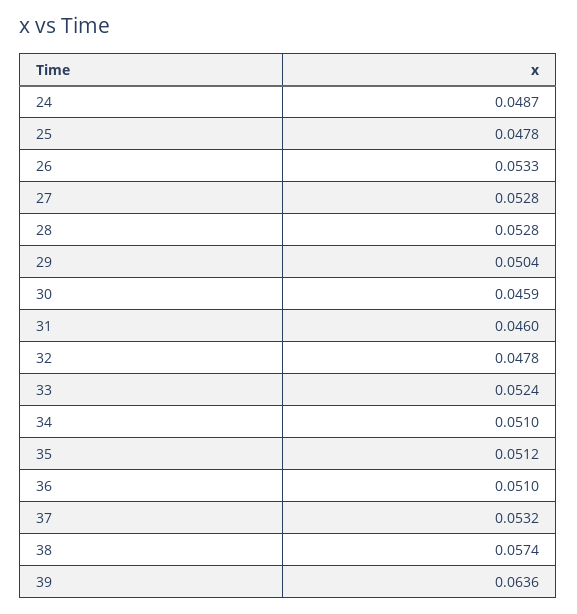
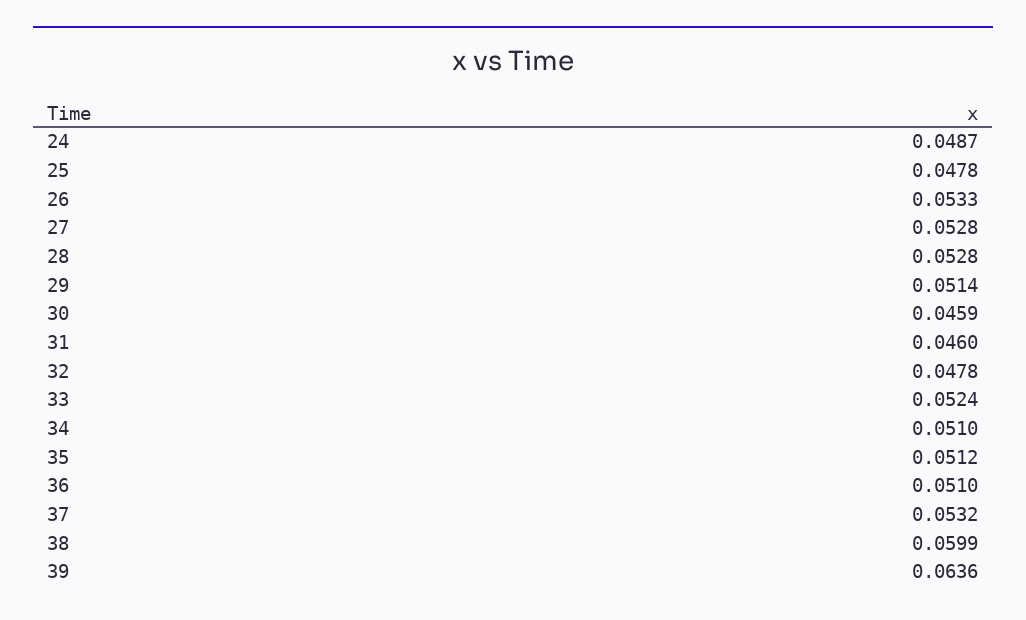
29: 0.0504 -> 0.0514
38: 0.0574 -> 0.0599

